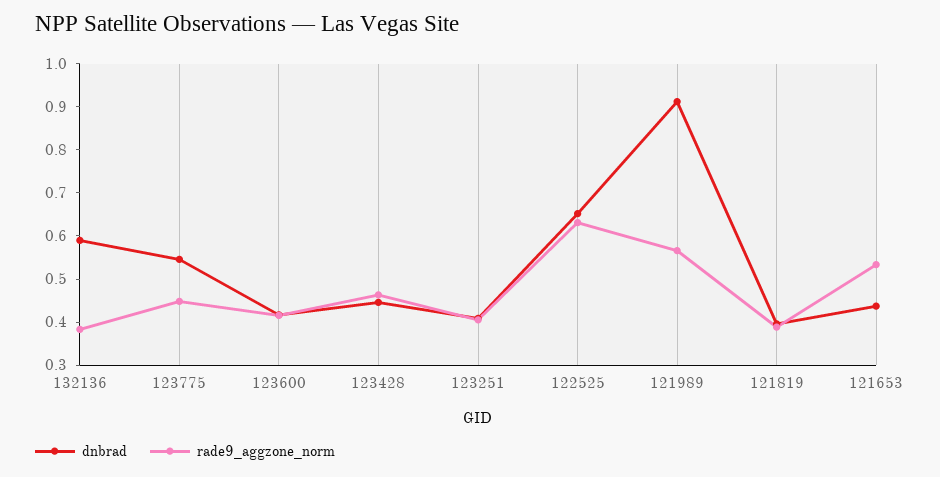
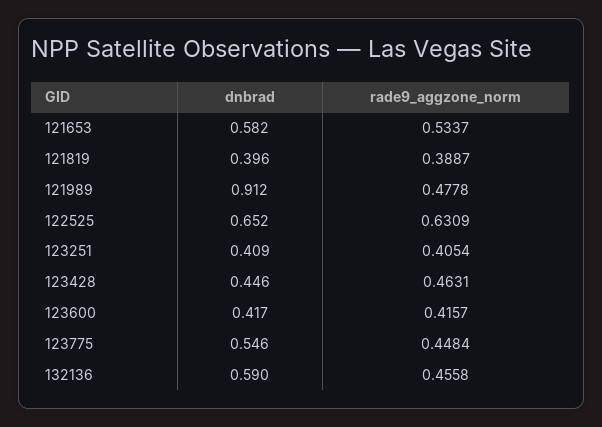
rade9_aggzone_norm, 132136: 0.38 -> 0.4558
rade9_aggzone_norm, 121989: 0.56 -> 0.4778
dnbrad, 121653: 0.44 -> 0.582

